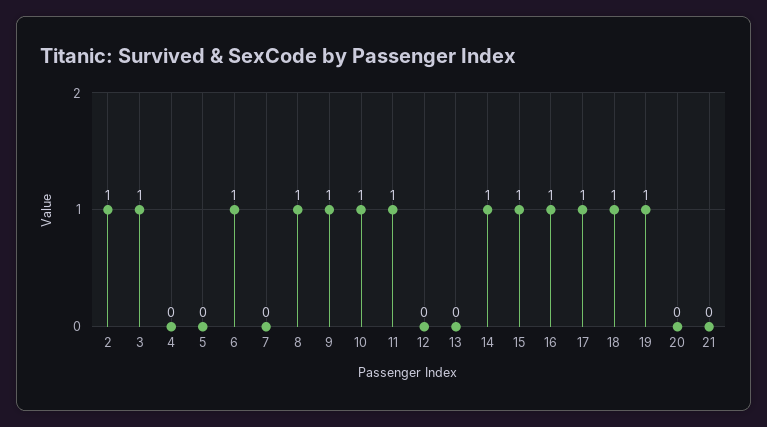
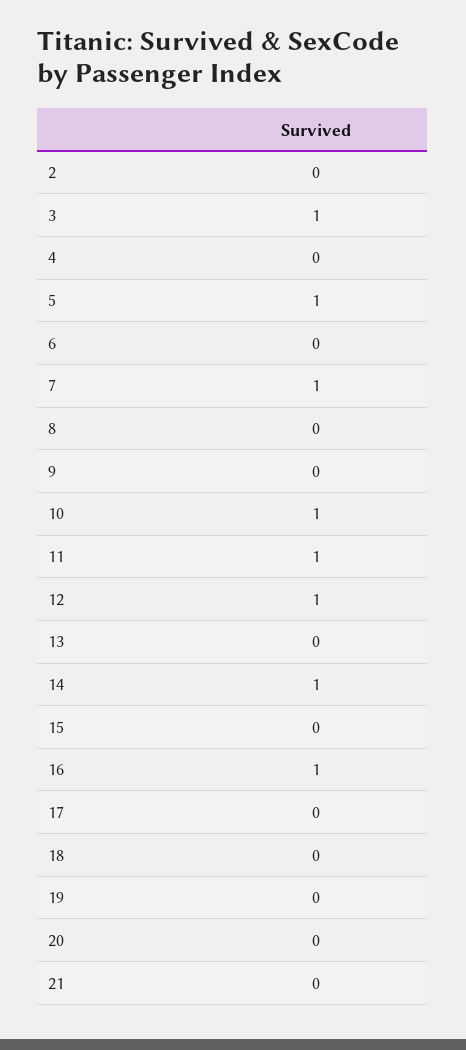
2: 1 -> 0
5: 0 -> 1
6: 1 -> 0
7: 0 -> 1
8: 1 -> 0
9: 1 -> 0
12: 0 -> 1
15: 1 -> 0
17: 1 -> 0
18: 1 -> 0
19: 1 -> 0

